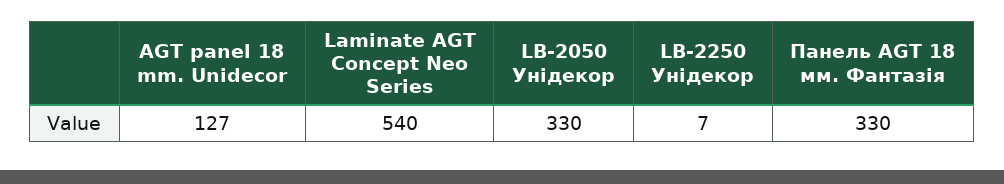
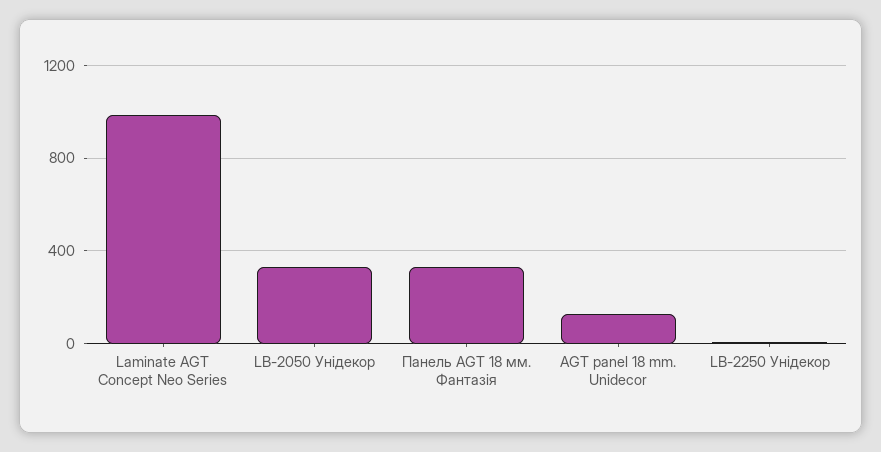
Laminate AGT Concept Neo Series: 540 -> 1000

